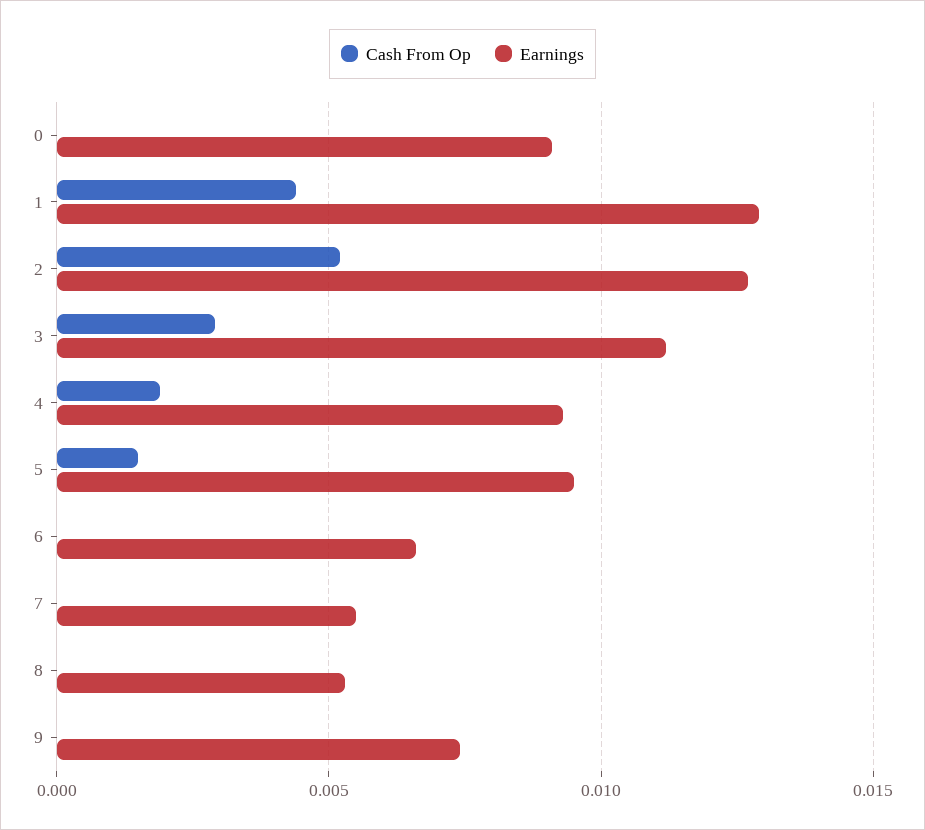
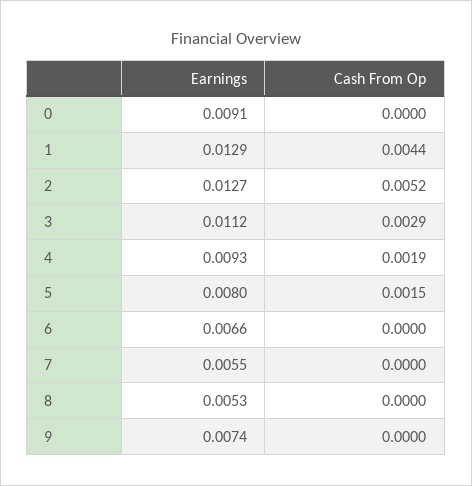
Earnings, 5: 0.0095 -> 0.008

